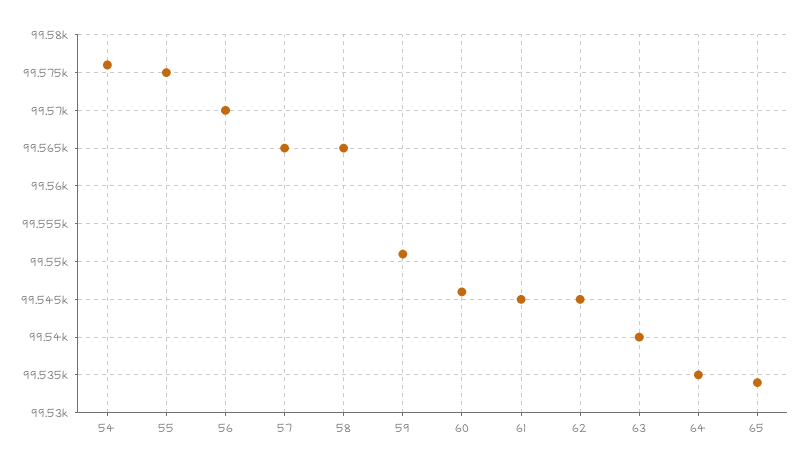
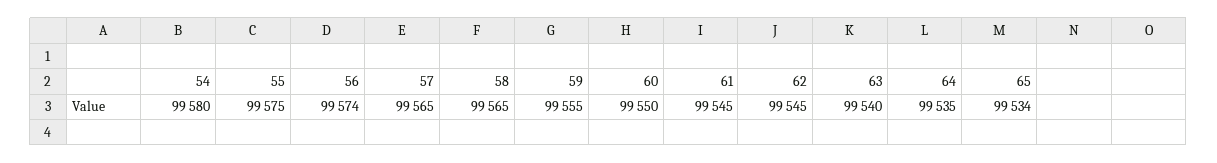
54: 99576 -> 99580
56: 99570 -> 99574
59: 99551 -> 99555
60: 99546 -> 99550

